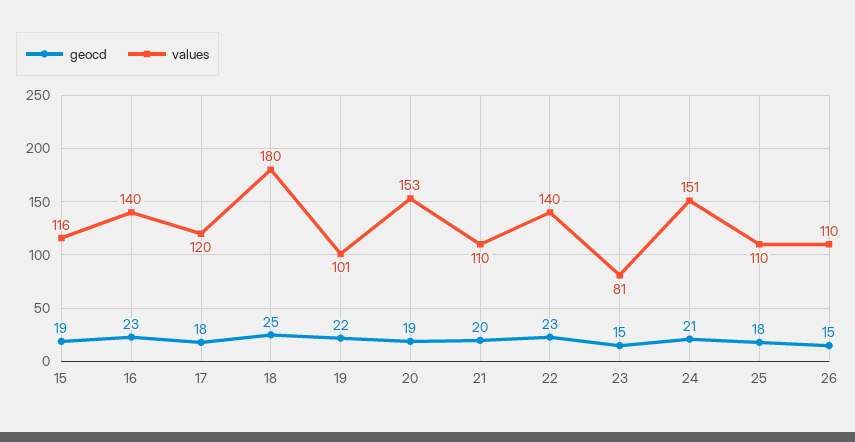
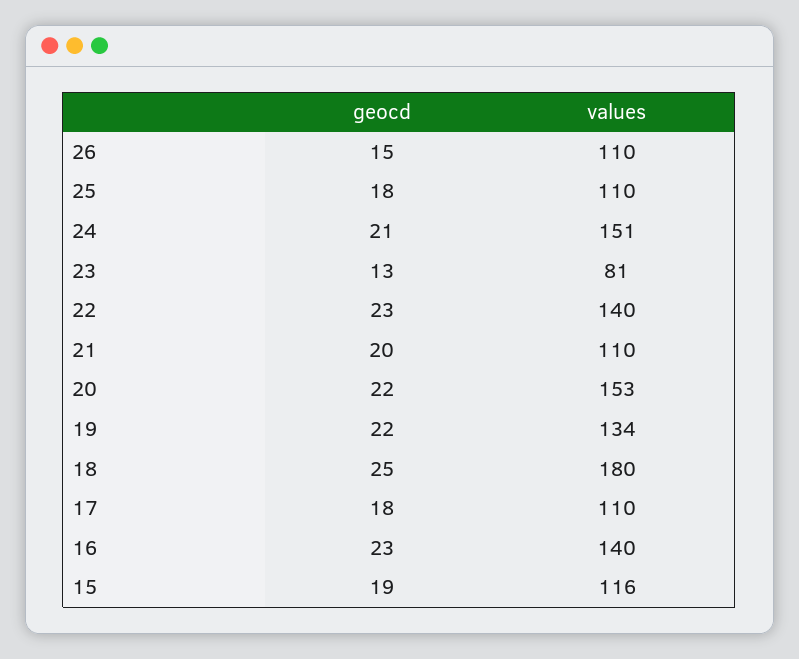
values, 17: 120 -> 110
values, 19: 101 -> 134
geocd, 20: 19 -> 22
geocd, 23: 15 -> 13

